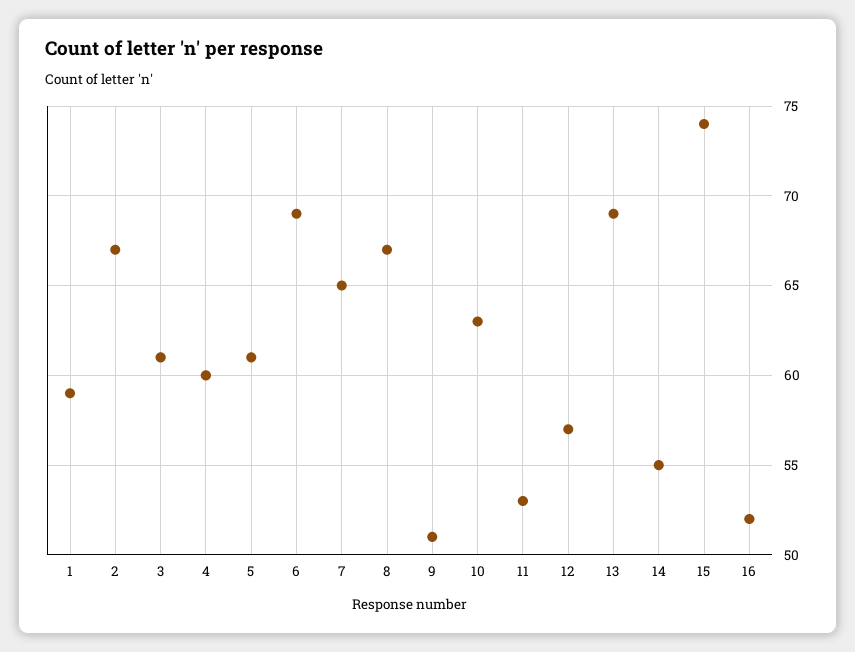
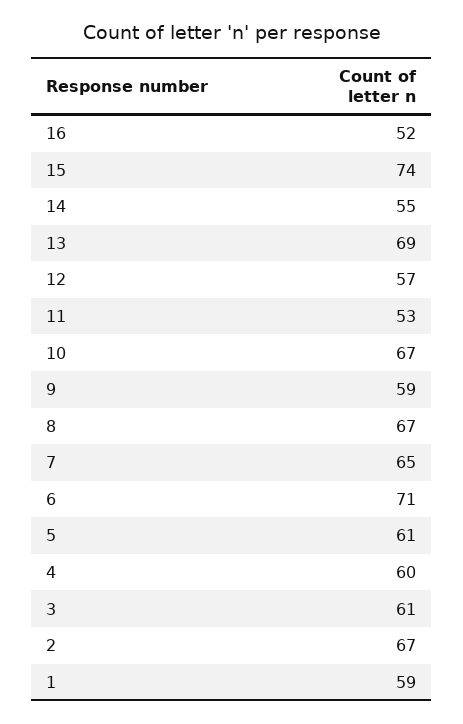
6: 69 -> 71
9: 51 -> 59
10: 63 -> 67

